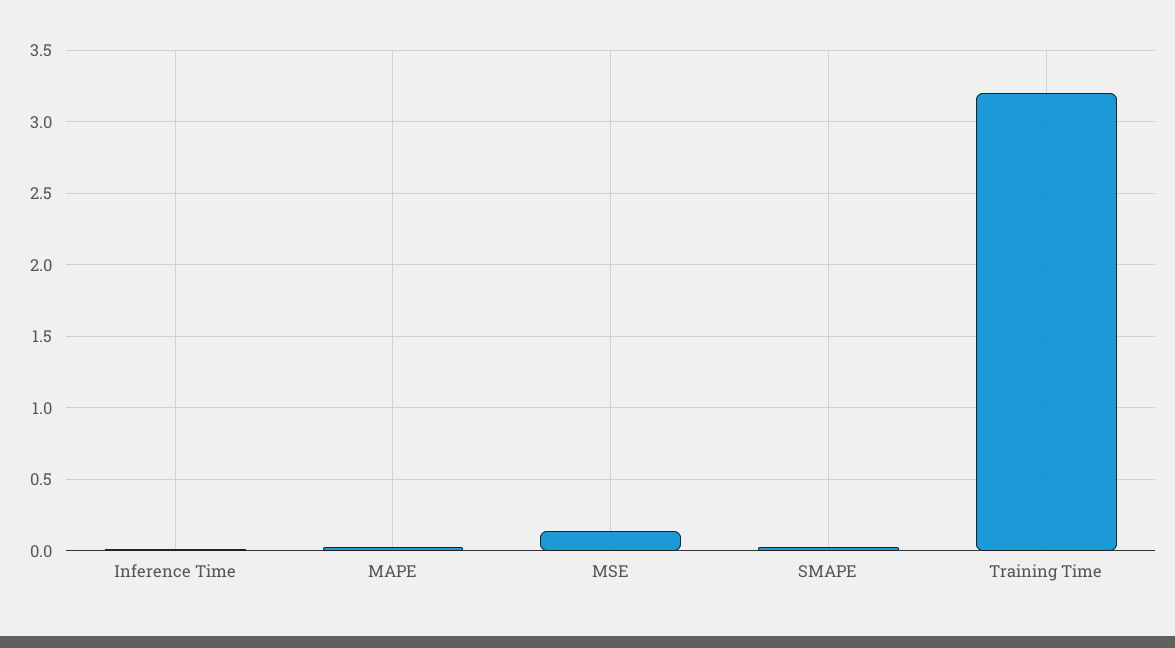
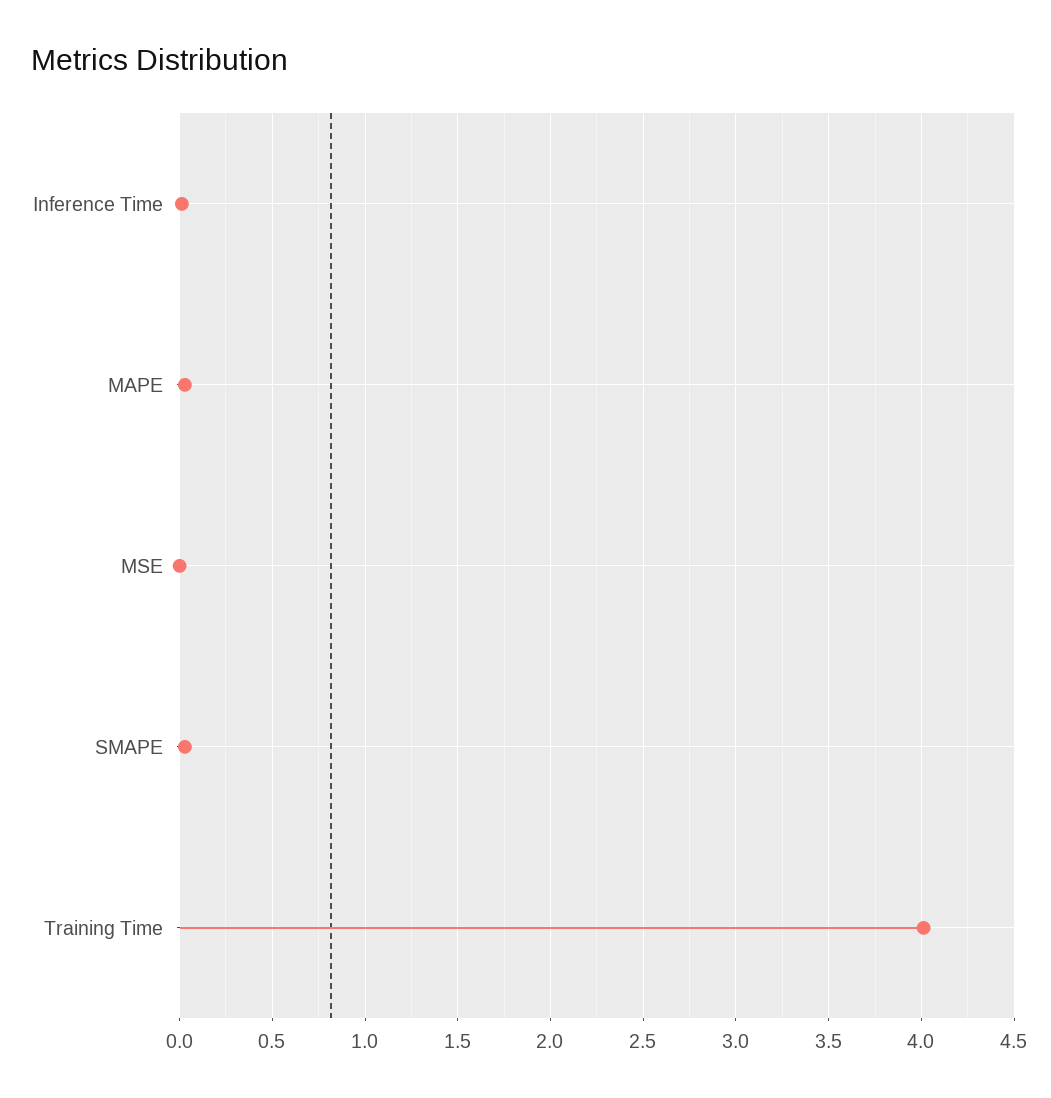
MSE: 0.15 -> 0
Training Time: 3.2 -> 4

